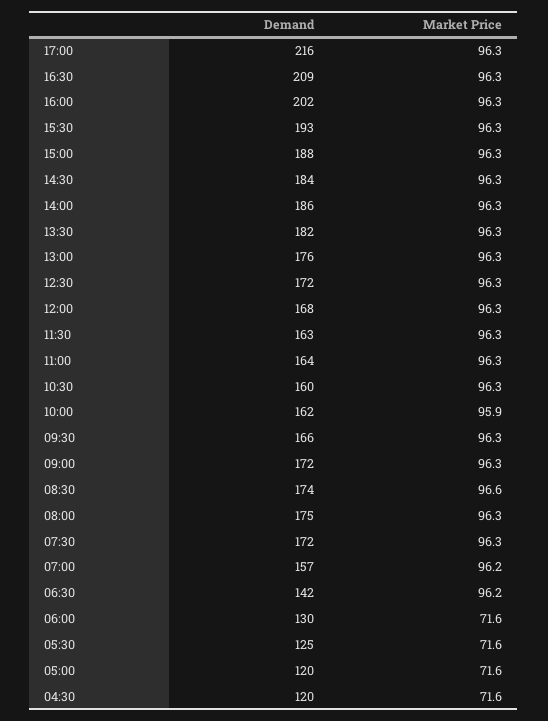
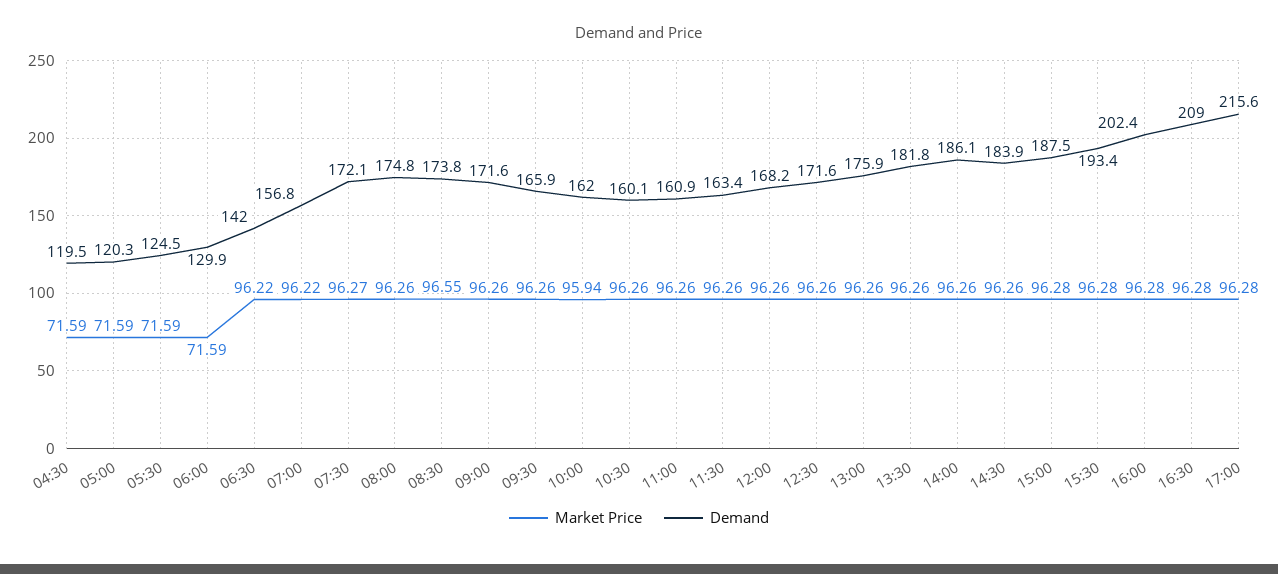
Demand, 11:00: 164 -> 160.9

